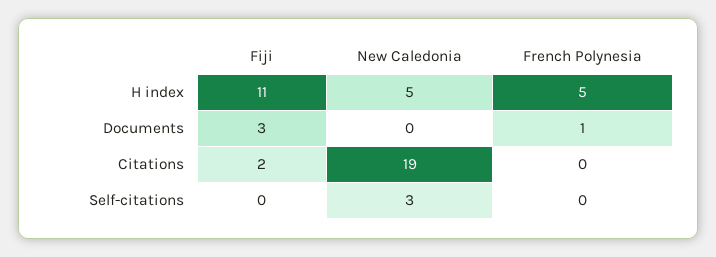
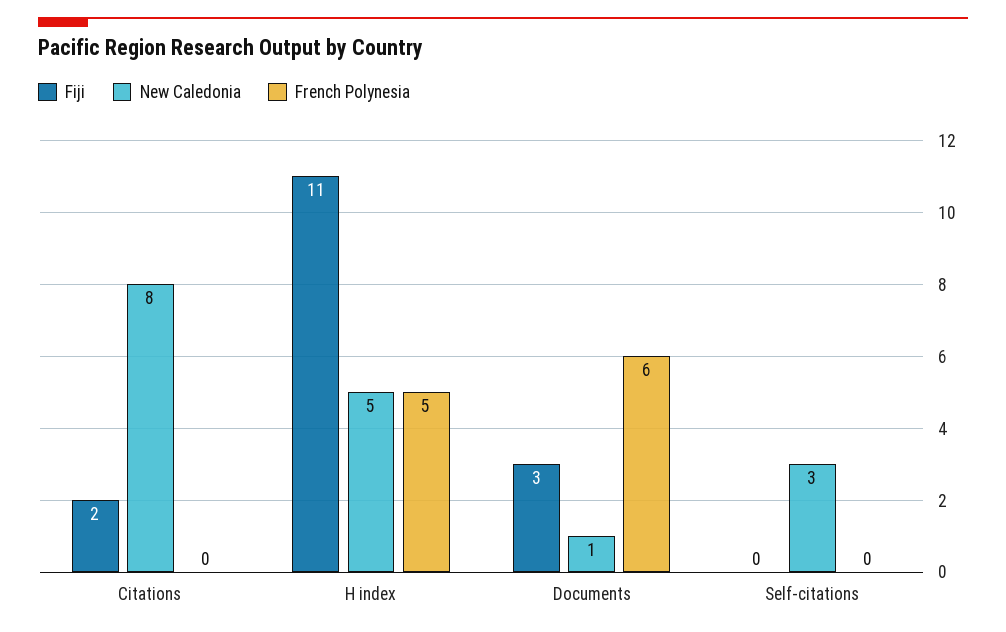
New Caledonia, Documents: 0 -> 1
French Polynesia, Documents: 1 -> 6
New Caledonia, Citations: 19 -> 8

